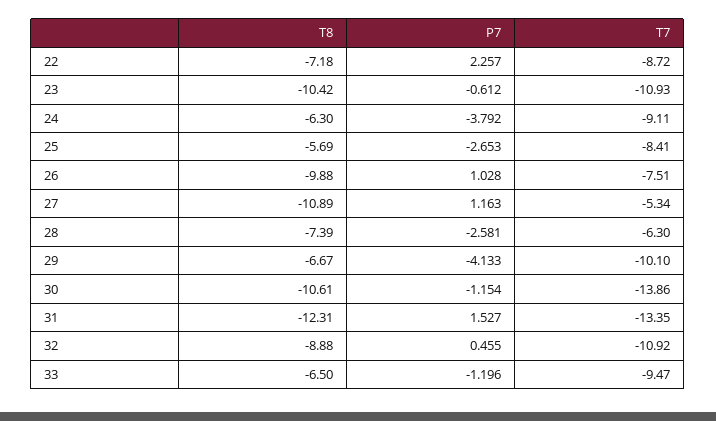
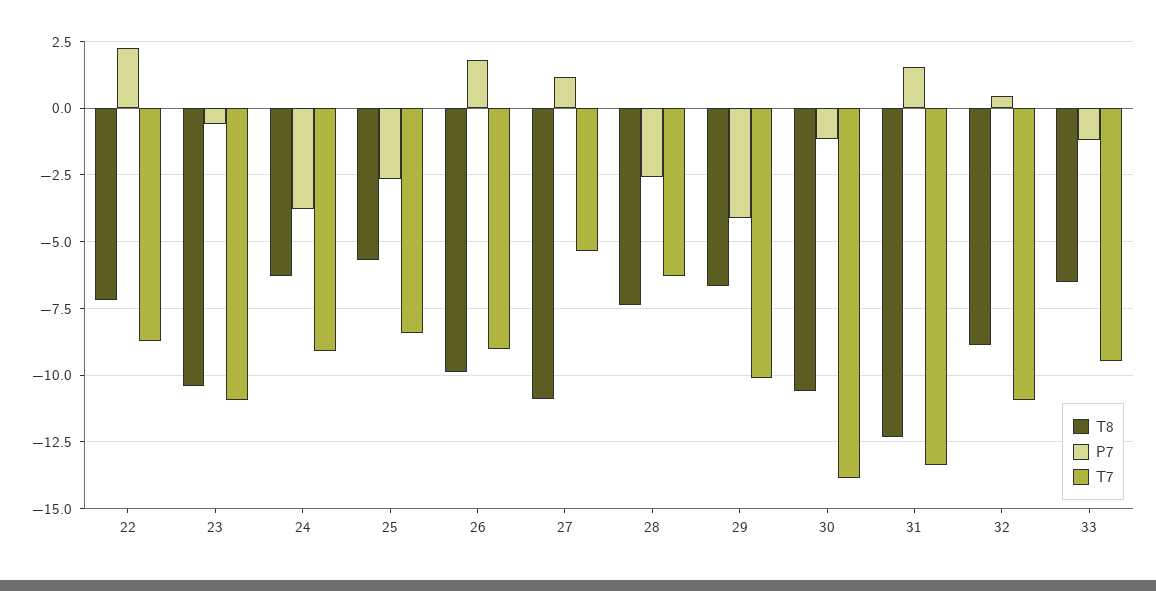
P7, 26: 1.028 -> 1.75
T7, 26: -7.51 -> -9

